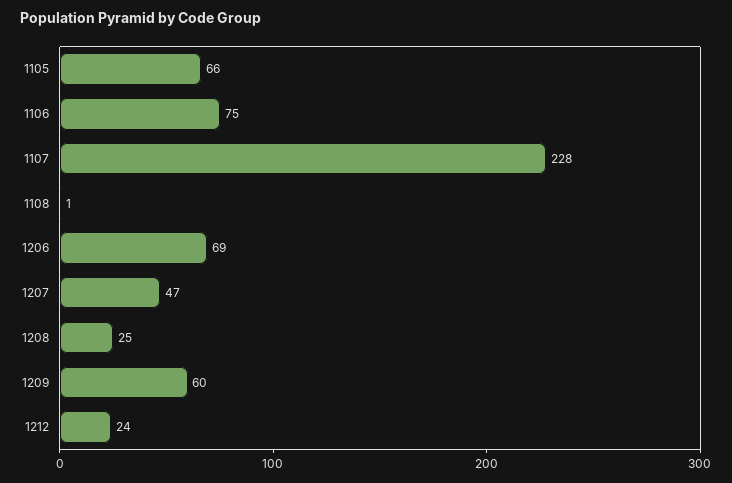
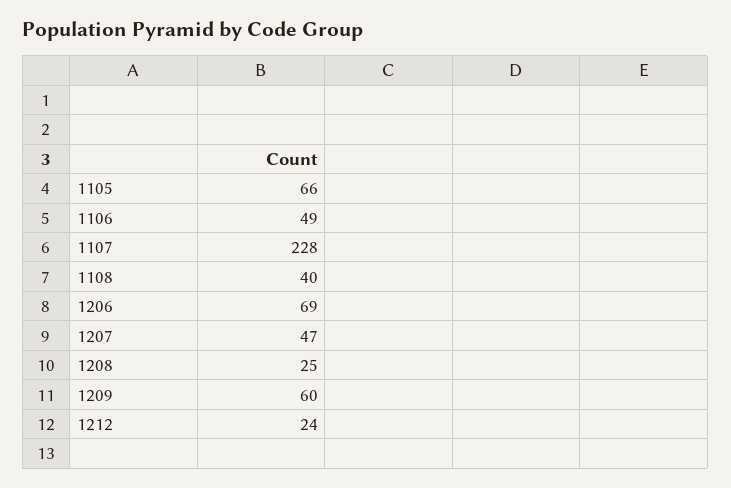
1106: 75 -> 49
1108: 1 -> 40

